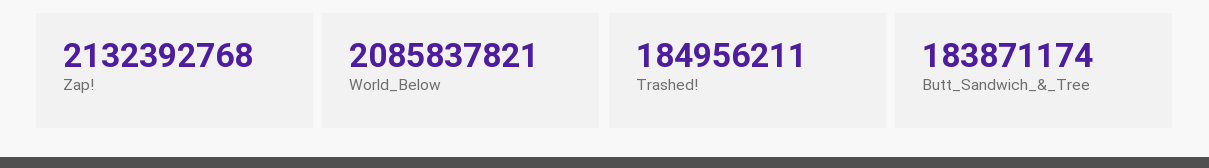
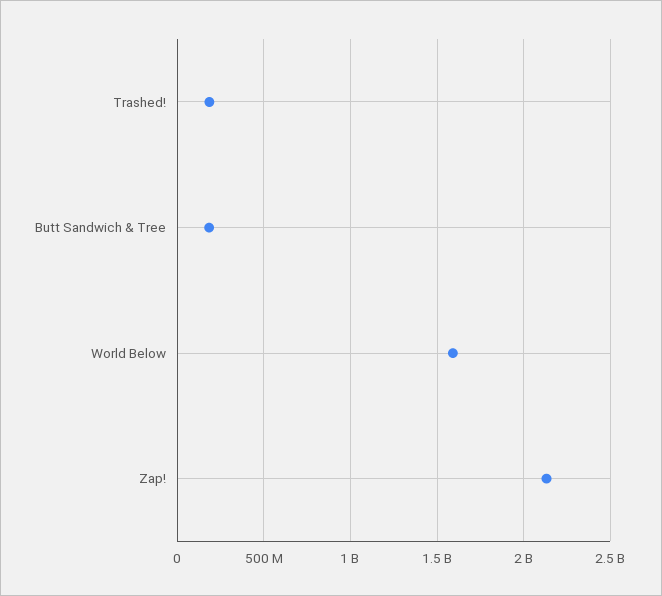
World_Below: 2085837821 -> 1600000000

